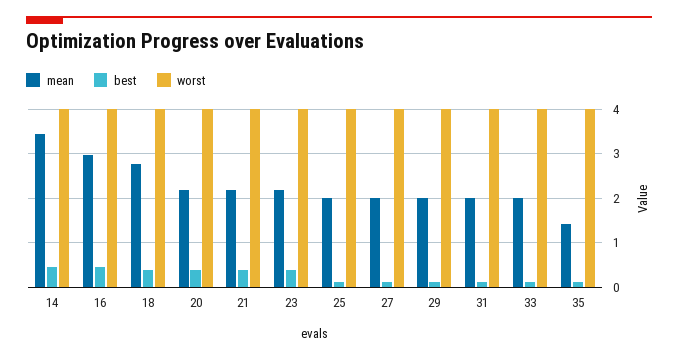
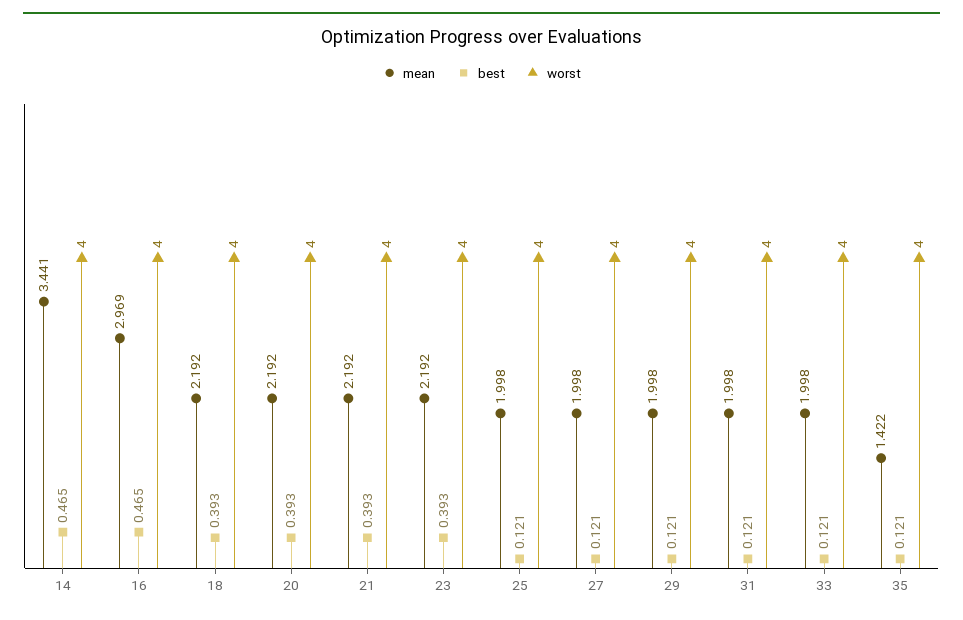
mean, 18: 2.8 -> 2.192

